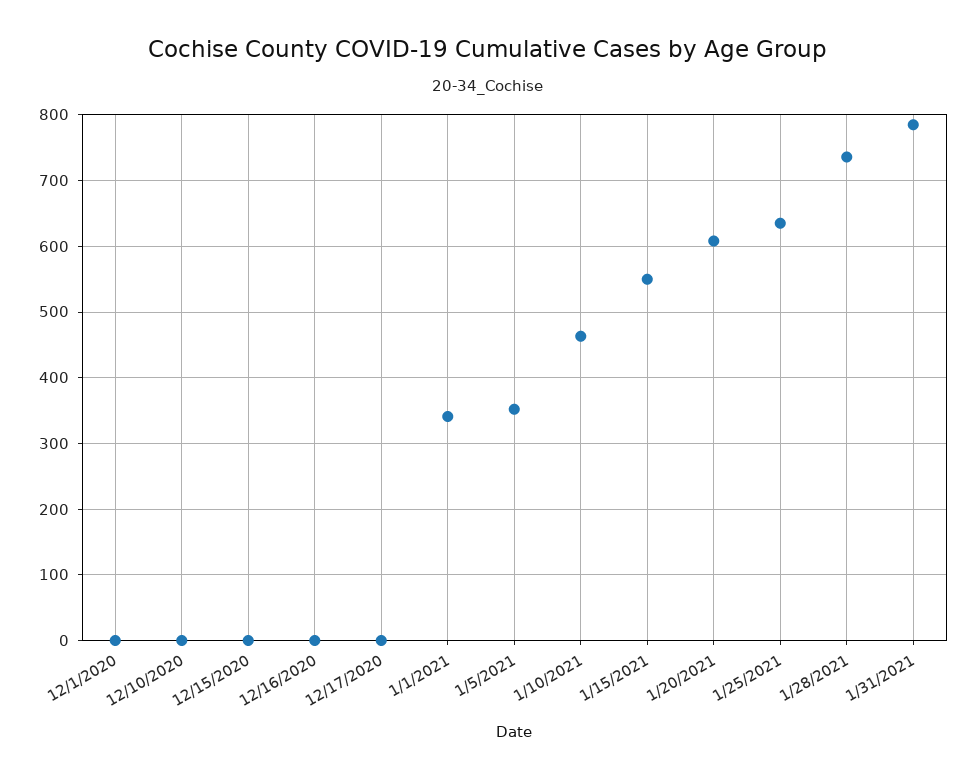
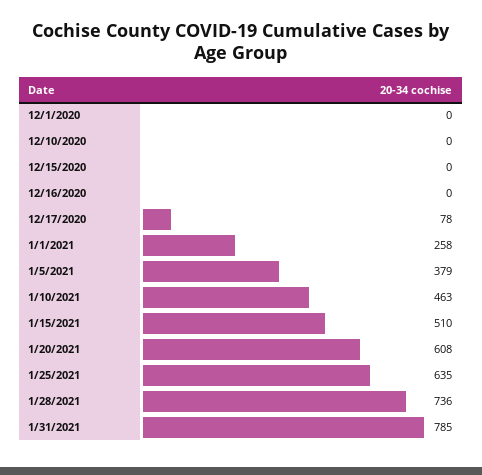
12/17/2020: 0 -> 78
1/1/2021: 340 -> 258
1/5/2021: 350 -> 379
1/15/2021: 550 -> 510

